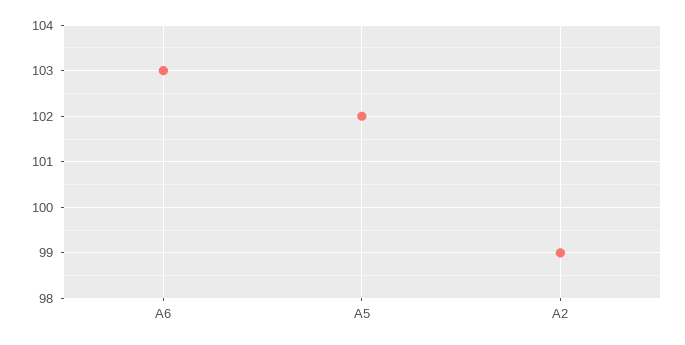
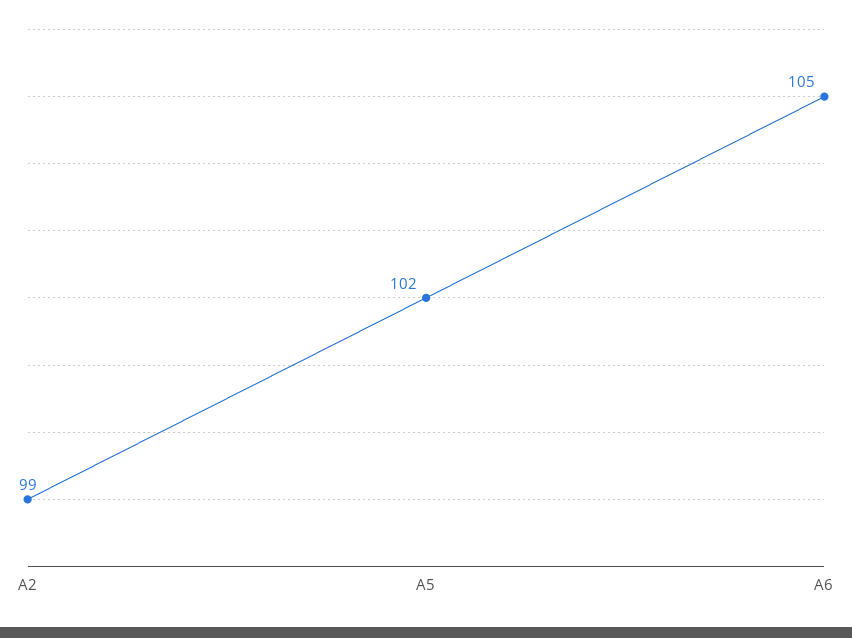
A6: 103 -> 105

